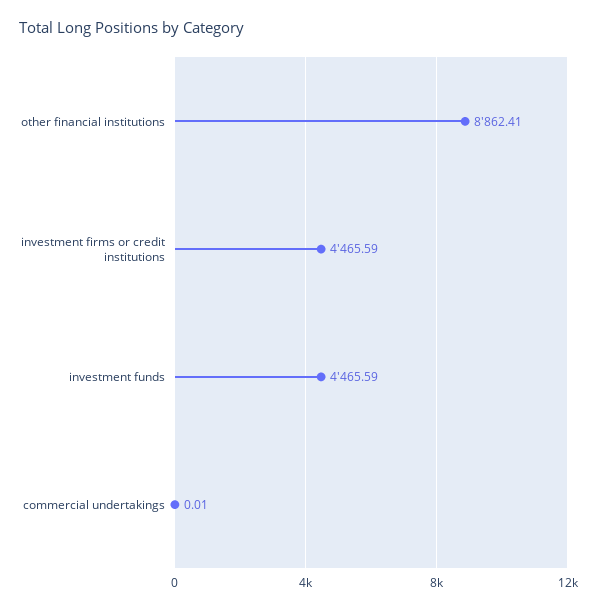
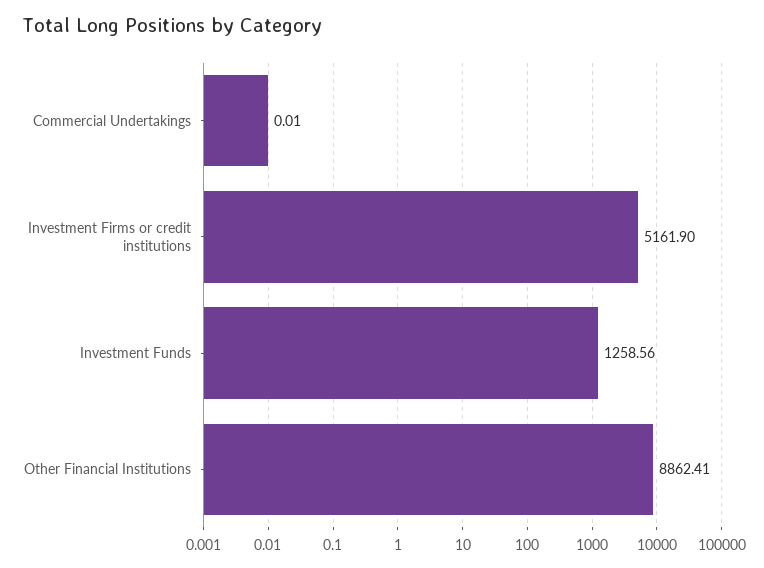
investment firms or credit institutions: 4465.59 -> 5161.9
investment funds: 4465.59 -> 1258.56

